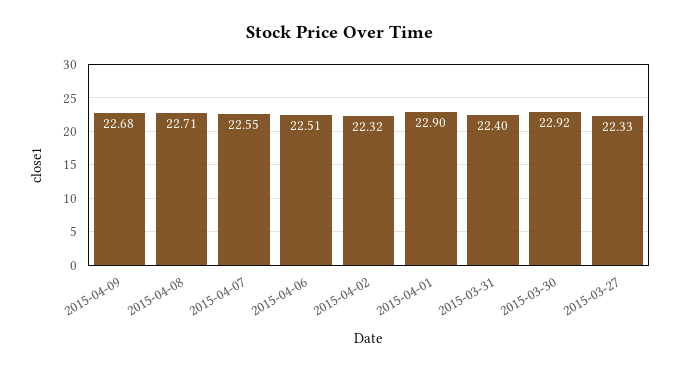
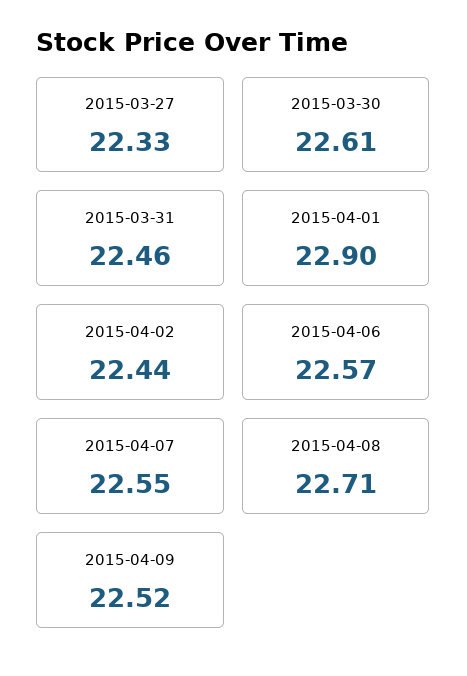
2015-04-09: 22.68 -> 22.52
2015-04-06: 22.51 -> 22.57
2015-04-02: 22.32 -> 22.44
2015-03-31: 22.4 -> 22.46
2015-03-30: 22.92 -> 22.61

